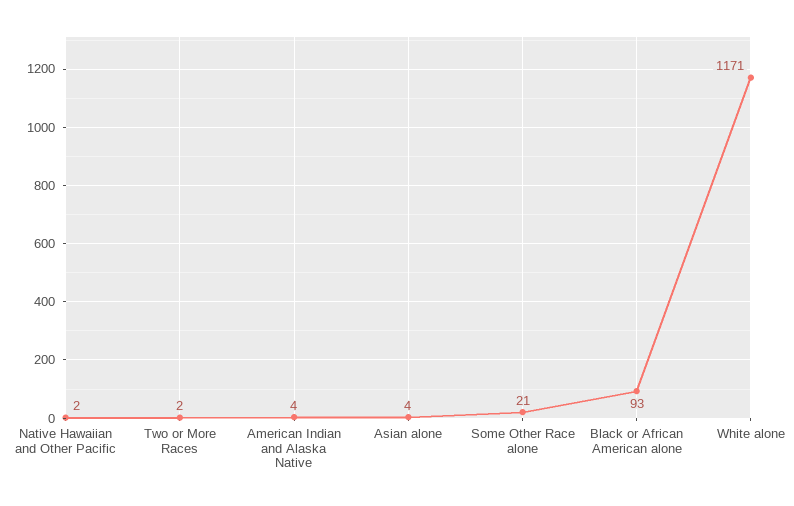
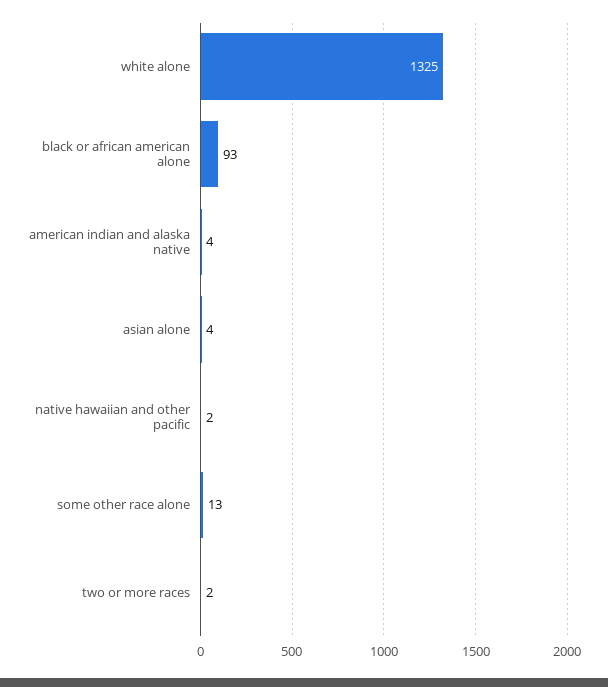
Some Other Race alone: 21 -> 13
White alone: 1171 -> 1325

